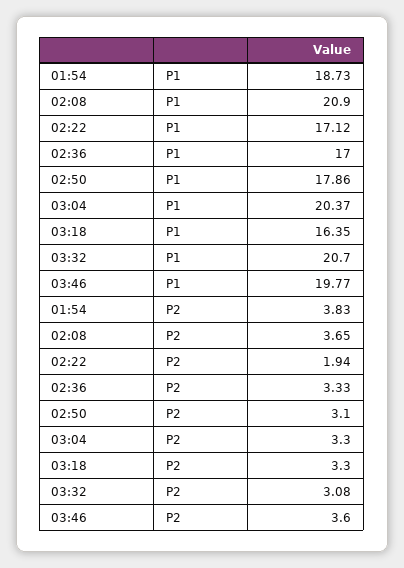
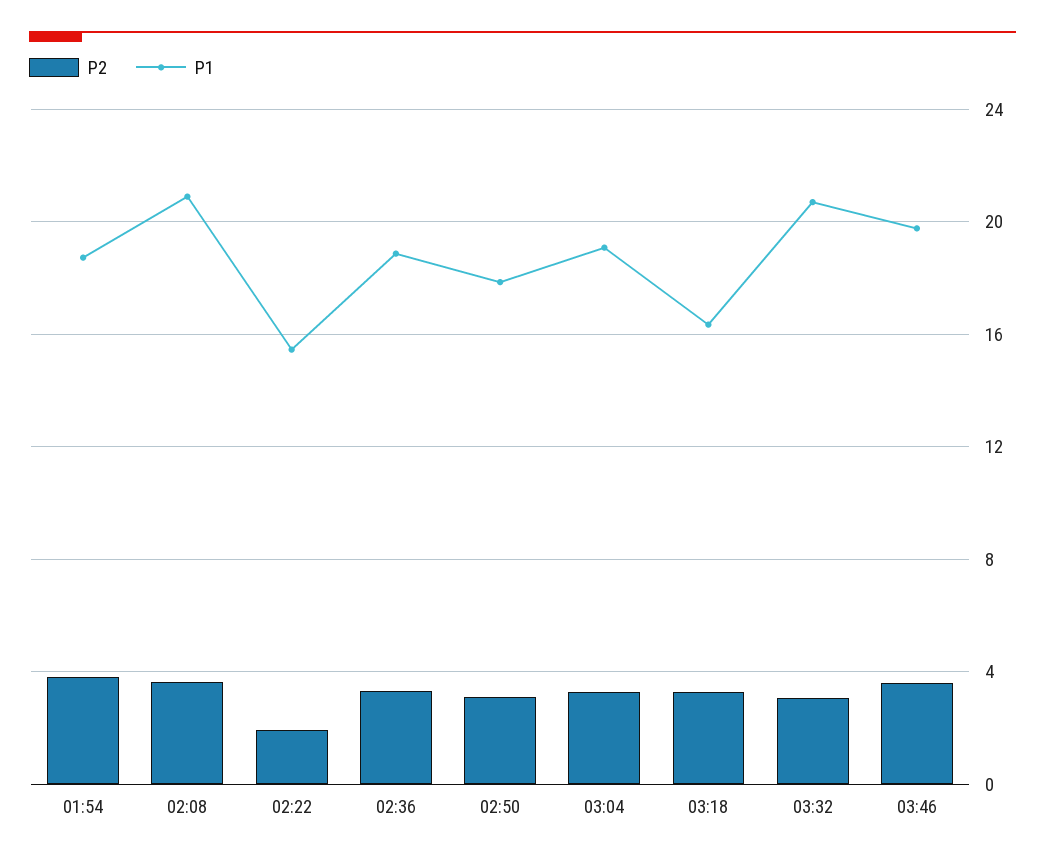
P1, 02:22: 17.12 -> 15.5
P1, 02:36: 17 -> 19
P1, 03:04: 20.37 -> 19

